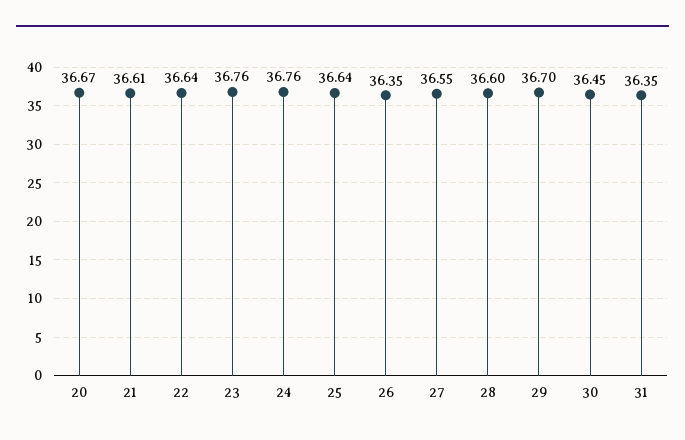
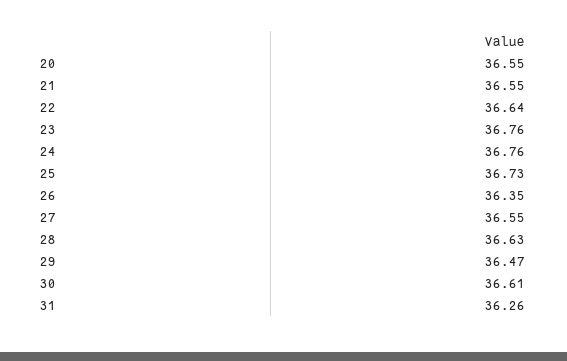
20: 36.67 -> 36.55
21: 36.61 -> 36.55
25: 36.64 -> 36.73
28: 36.6 -> 36.63
29: 36.7 -> 36.47
30: 36.45 -> 36.61
31: 36.35 -> 36.26

